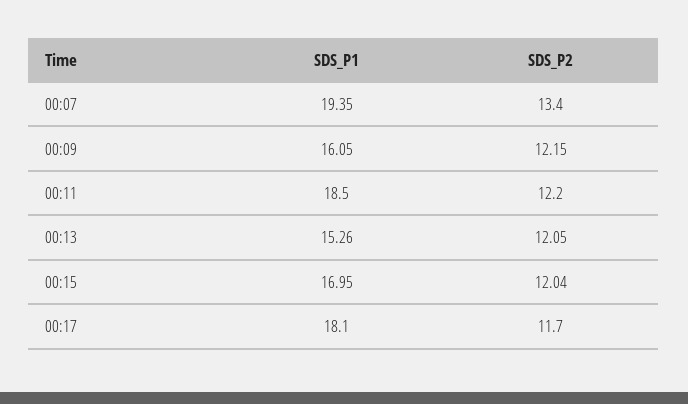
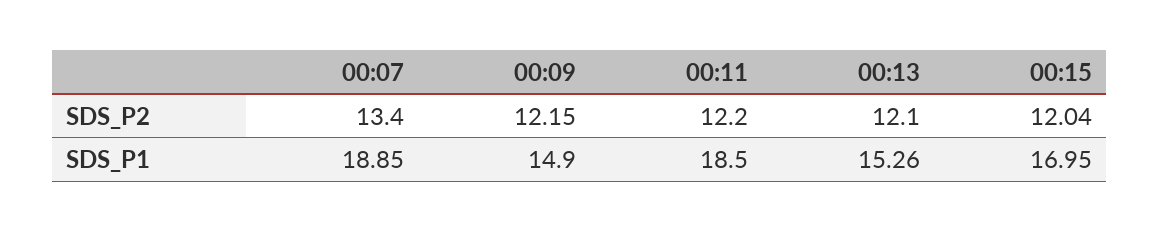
SDS_P1, 00:07: 19.35 -> 18.85
SDS_P1, 00:09: 16.05 -> 14.9
SDS_P2, 00:13: 12.05 -> 12.1
SDS_P1, 00:17: 18.1 -> none
SDS_P2, 00:17: 11.7 -> none

